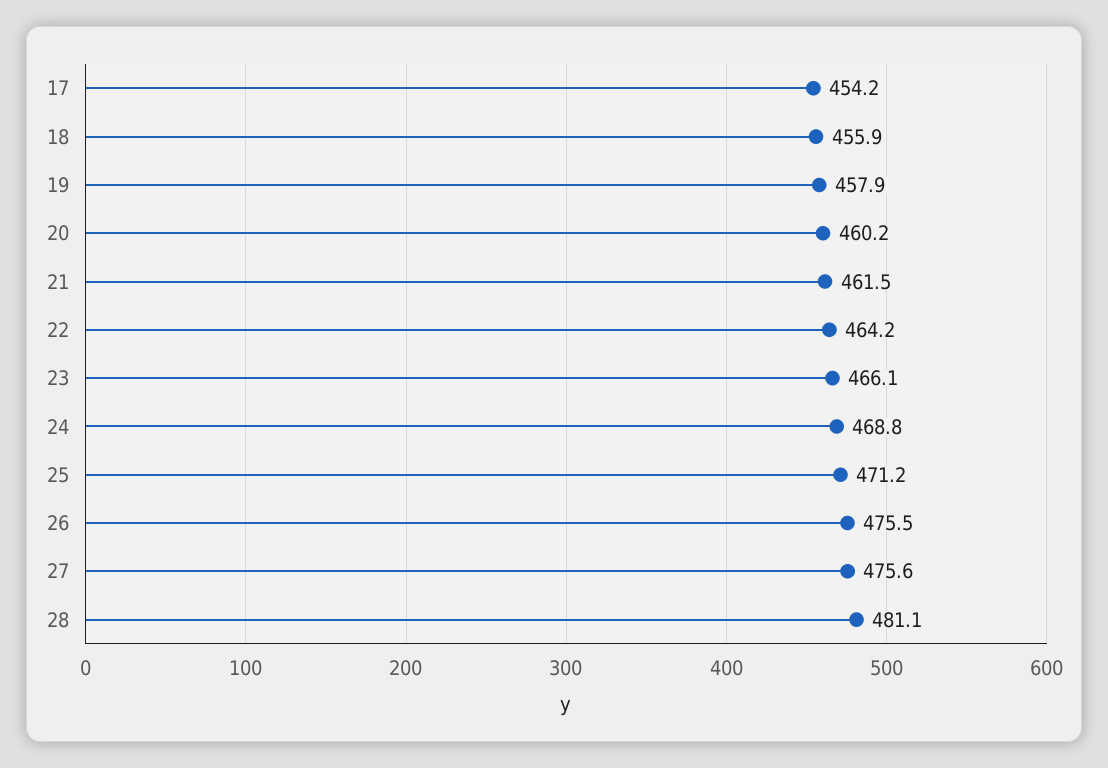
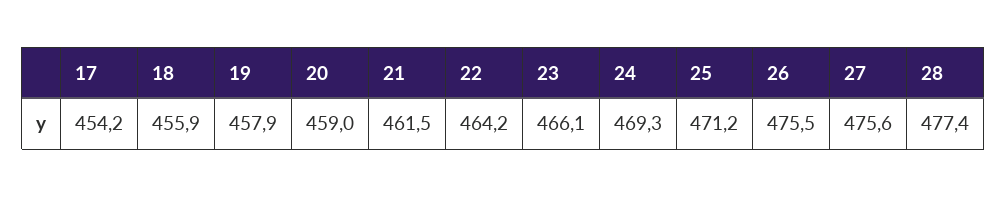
20: 460.2 -> 459
24: 468.8 -> 469.3
28: 481.1 -> 477.4

